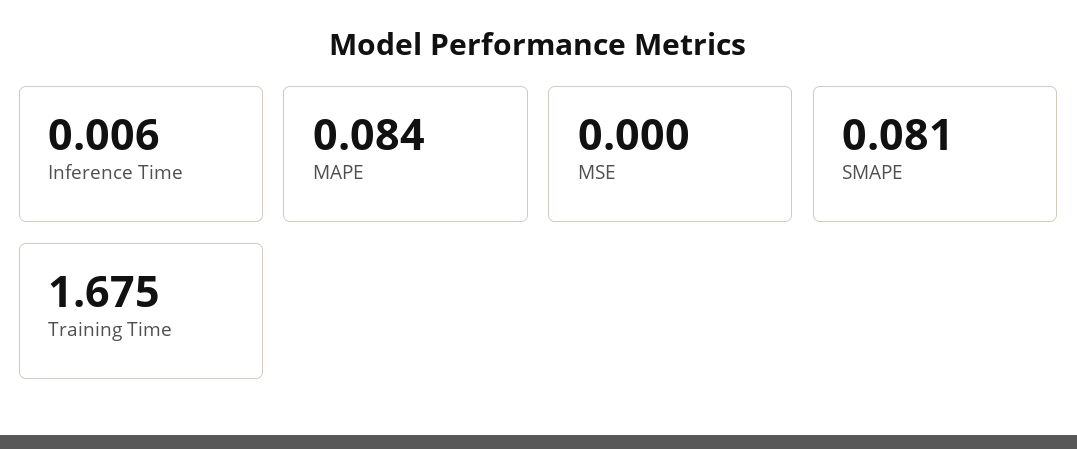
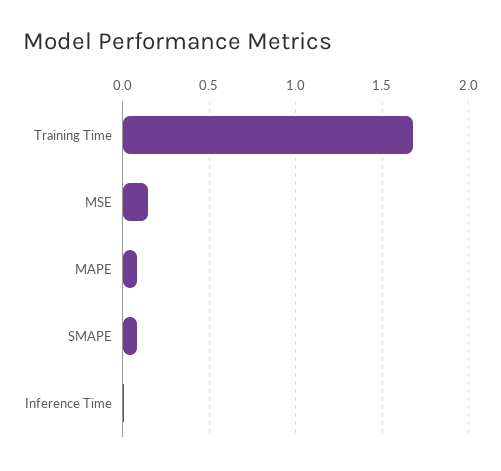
MSE: 0 -> 0.15

